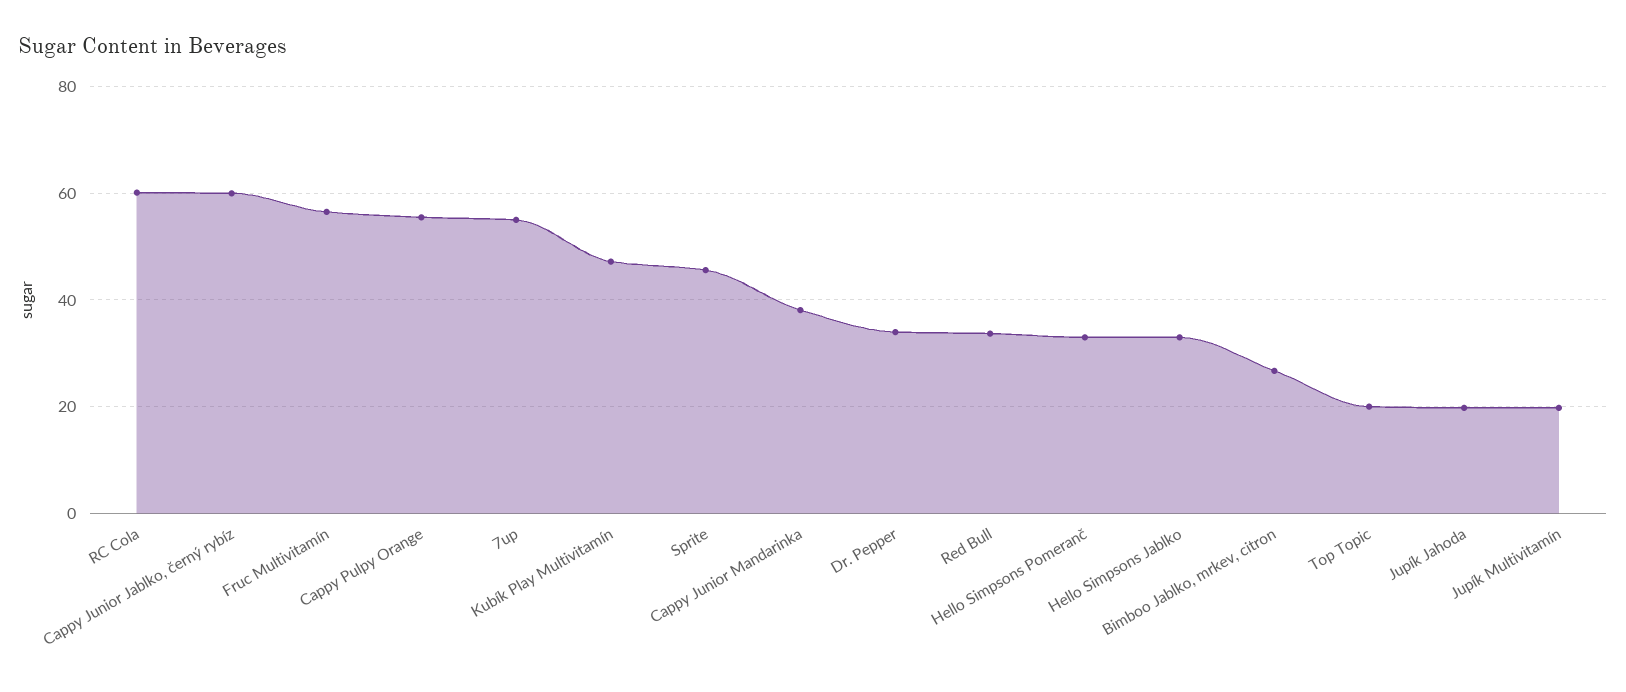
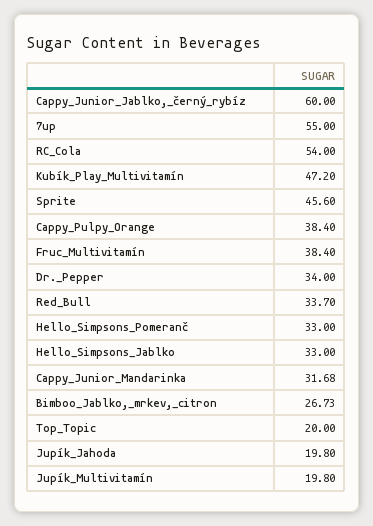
RC Cola: 60 -> 54
Fruc Multivitamín: 56 -> 38.4
Cappy Pulpy Orange: 56 -> 38.4
Cappy Junior Mandarinka: 38 -> 31.68

